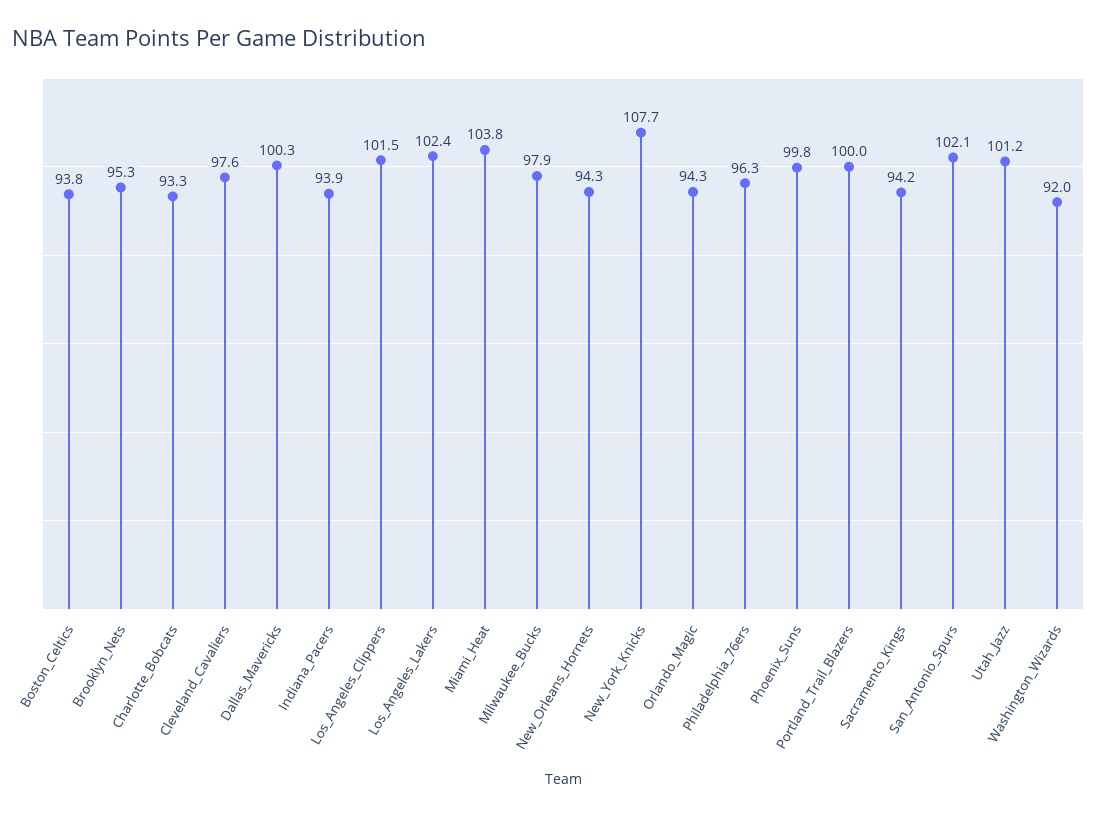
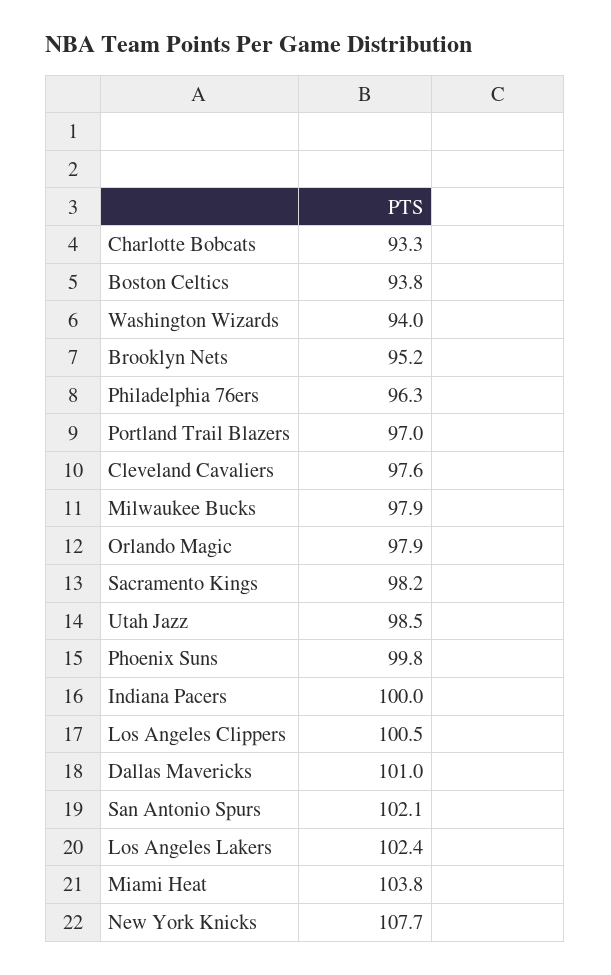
Brooklyn_Nets: 95.3 -> 95.2
Dallas_Mavericks: 100.3 -> 101
Indiana_Pacers: 93.9 -> 100
Los_Angeles_Clippers: 101.5 -> 100.5
New_Orleans_Hornets: 94.3 -> none
Orlando_Magic: 94.3 -> 97.9
Portland_Trail_Blazers: 100 -> 97
Sacramento_Kings: 94.2 -> 98.2
Utah_Jazz: 101.2 -> 98.5
Washington_Wizards: 92 -> 94

